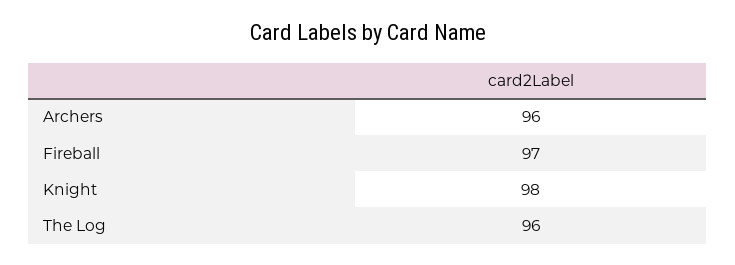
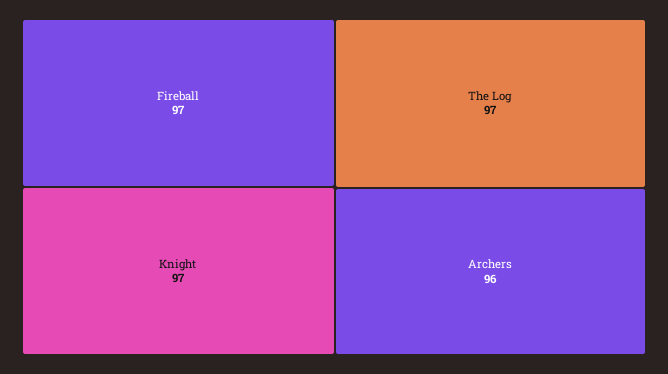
Knight: 98 -> 97
The Log: 96 -> 97

